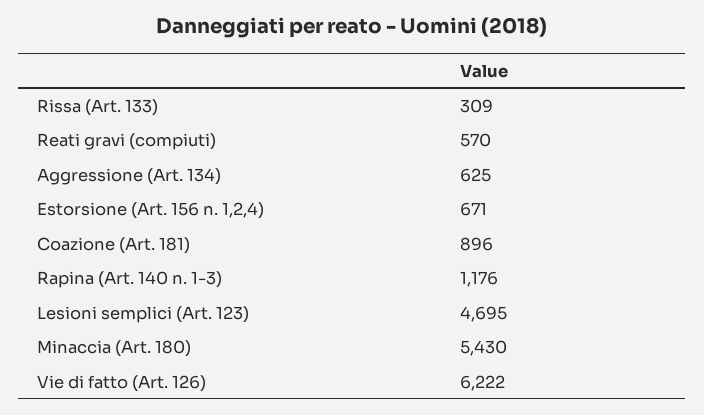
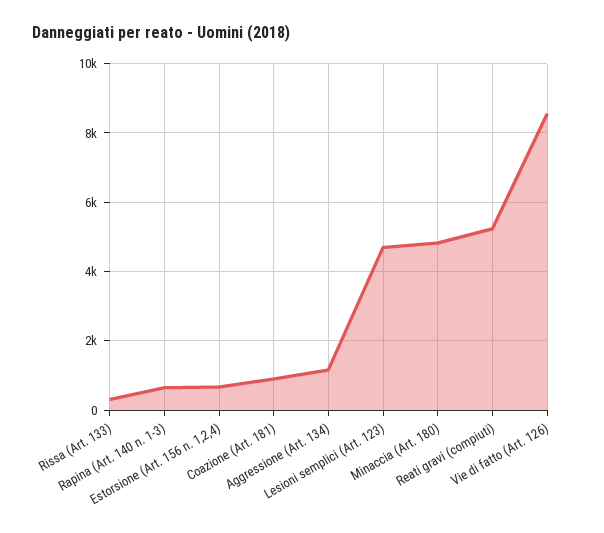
Reati gravi (compiuti): 570 -> 5200
Aggressione (Art. 134): 625 -> 1200
Rapina (Art. 140 n. 1-3): 1176 -> 600
Minaccia (Art. 180): 5430 -> 4800
Vie di fatto (Art. 126): 6222 -> 8600

